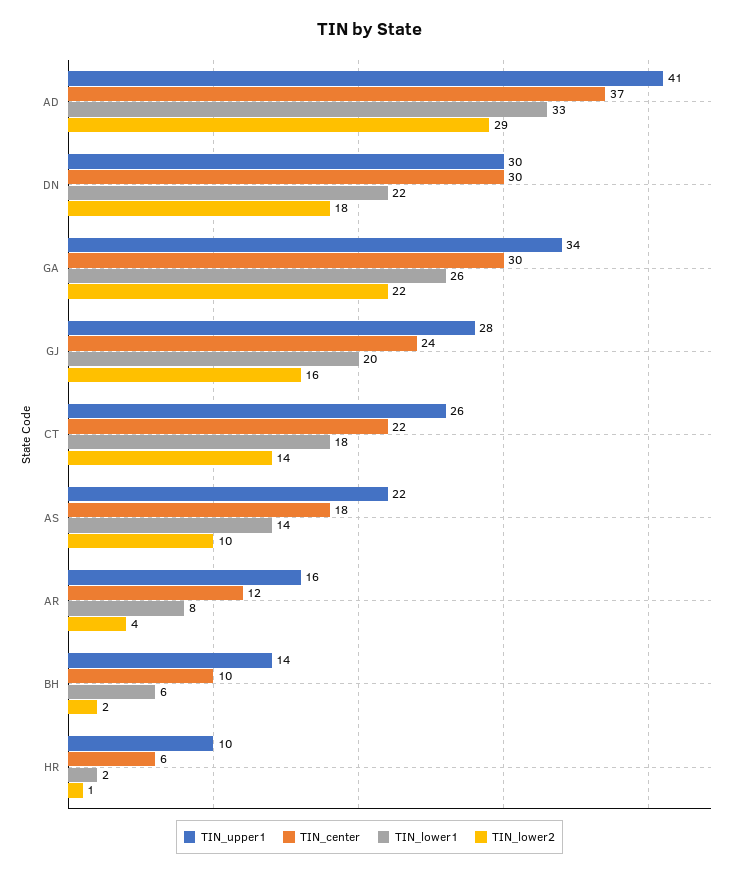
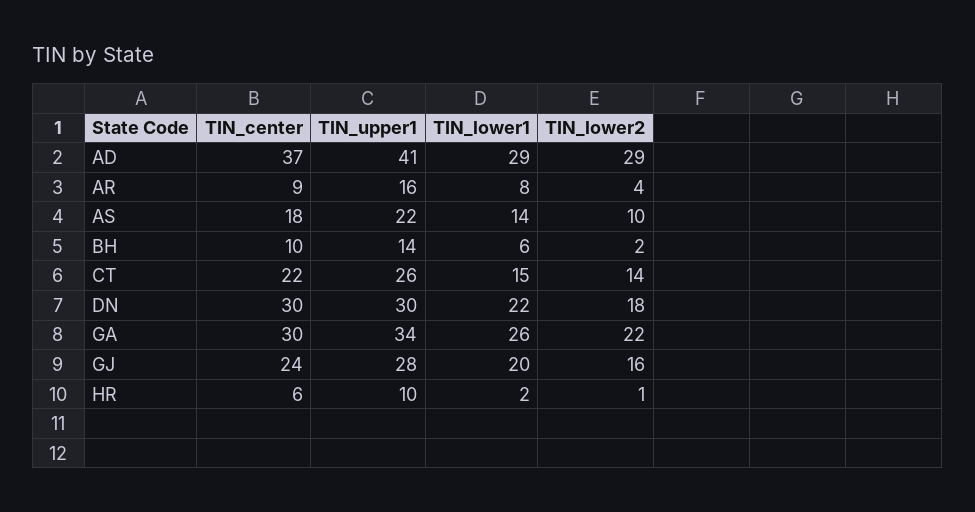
TIN_lower1, AD: 33 -> 29
TIN_lower1, CT: 18 -> 15
TIN_center, AR: 12 -> 9

